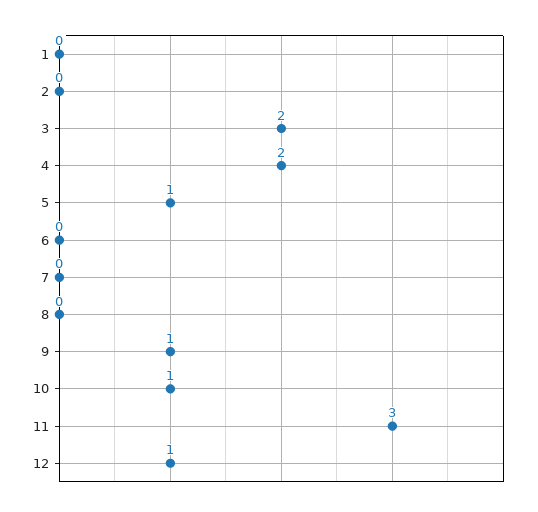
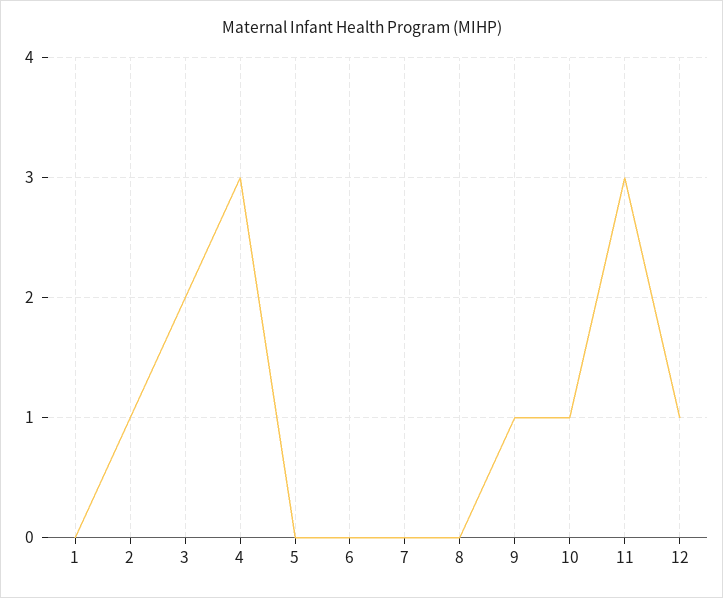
2: 0 -> 1
4: 2 -> 3
5: 1 -> 0

